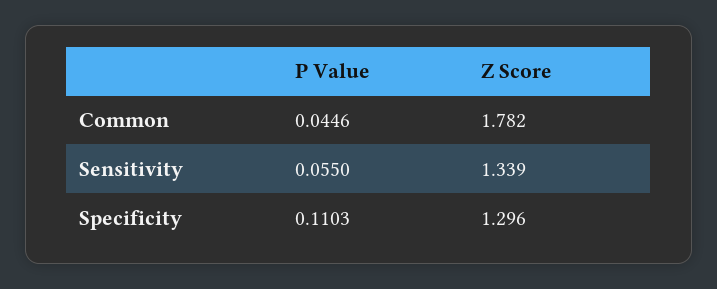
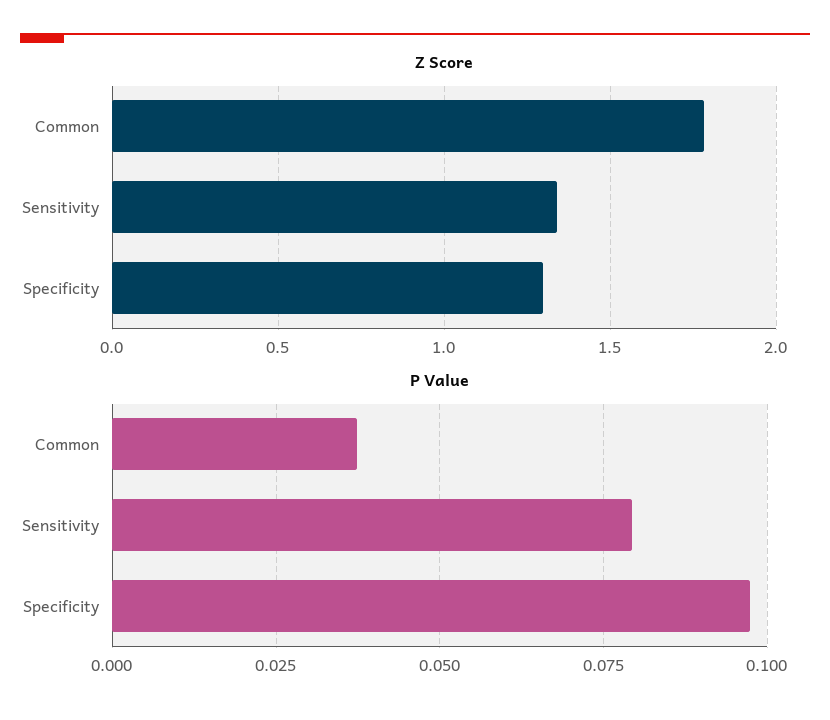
P Value, Common: 0.0446 -> 0.0375
P Value, Sensitivity: 0.055 -> 0.08
P Value, Specificity: 0.1103 -> 0.0975

